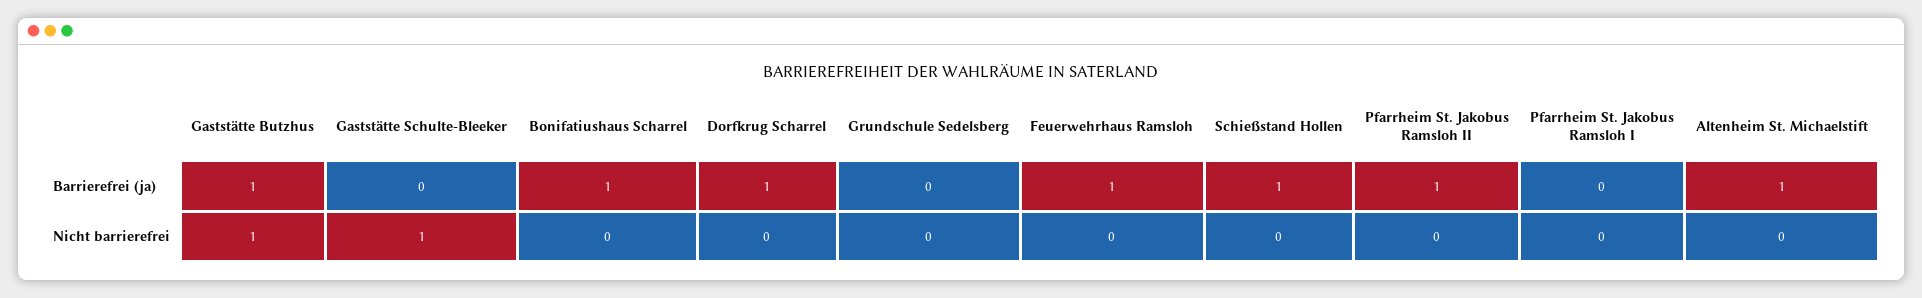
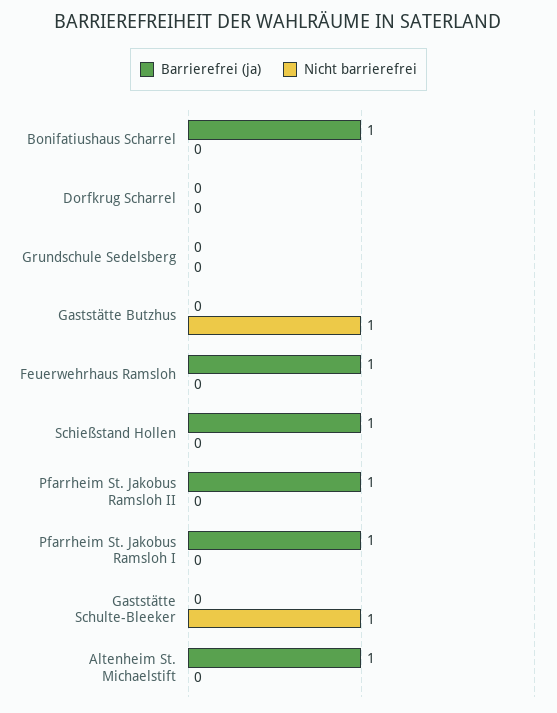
Barrierefrei (ja), Gaststätte Butzhus: 1 -> 0
Barrierefrei (ja), Dorfkrug Scharrel: 1 -> 0
Barrierefrei (ja), Pfarrheim St. Jakobus Ramsloh I: 0 -> 1

